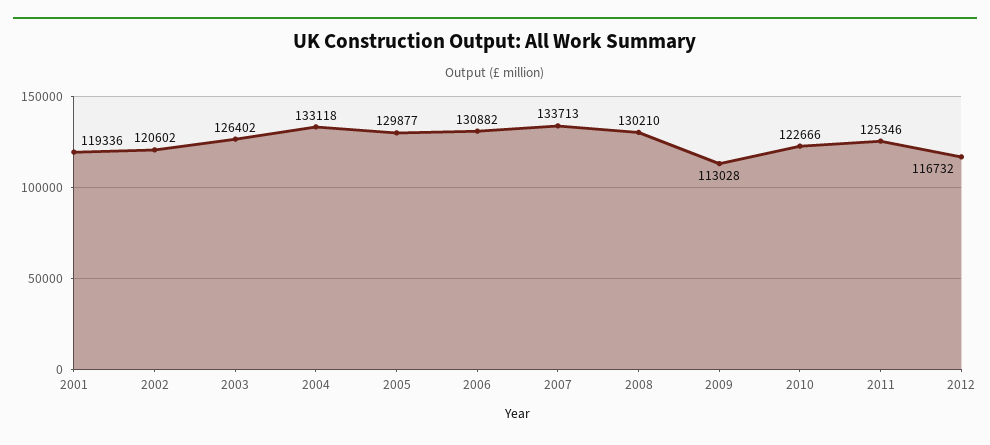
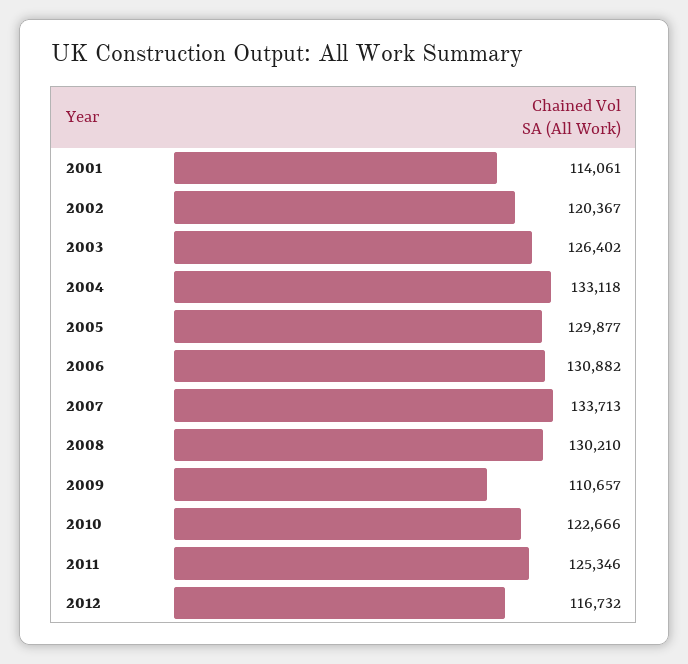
2001: 119336 -> 114061
2002: 120602 -> 120367
2009: 113028 -> 110657

